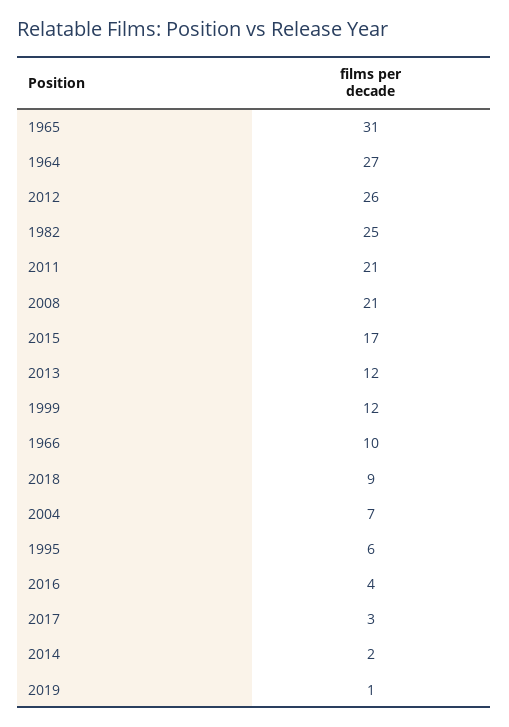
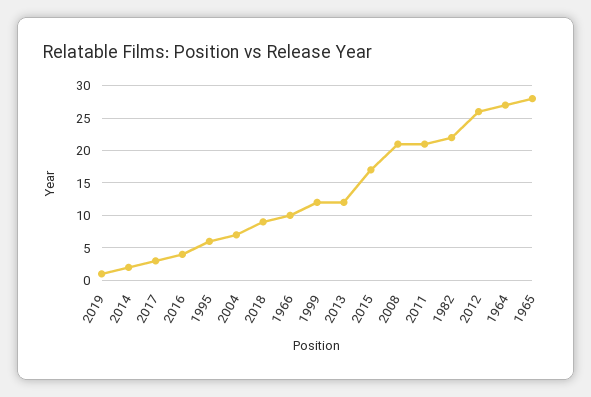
1965: 31 -> 28
1982: 25 -> 22

